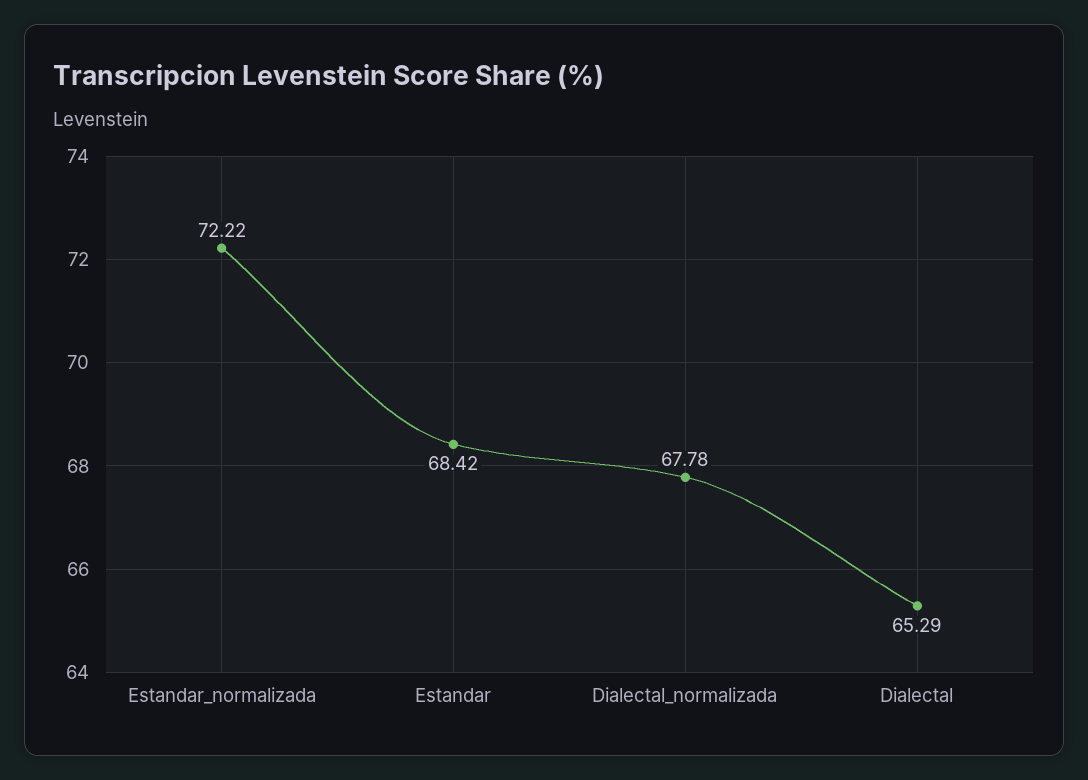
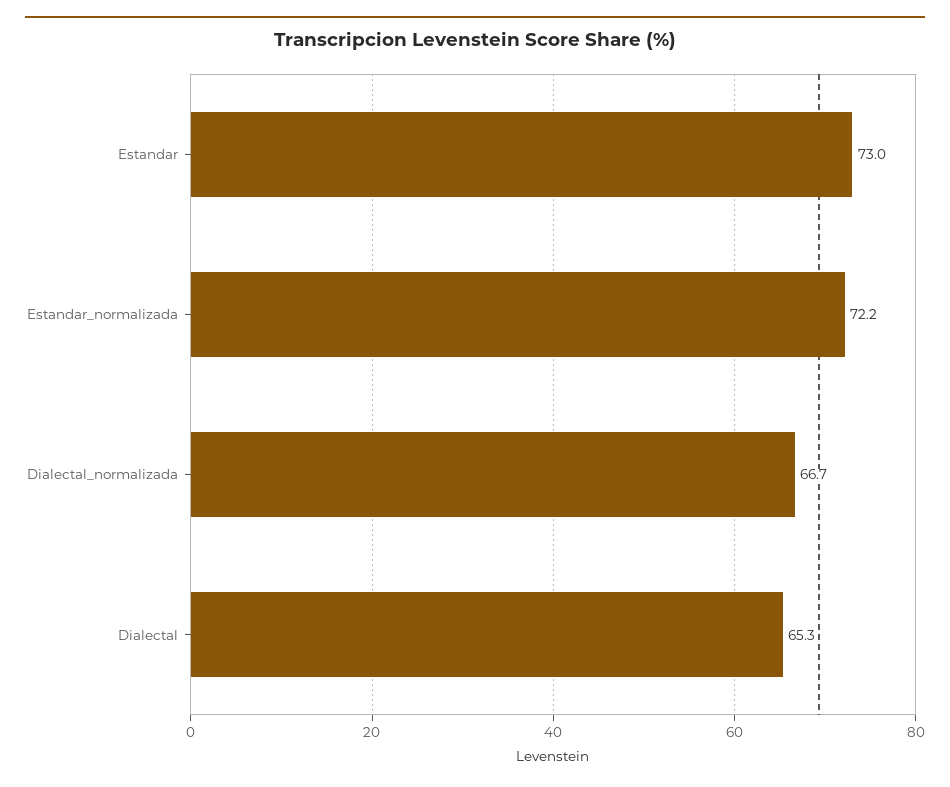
Estandar: 68.42 -> 73
Dialectal_normalizada: 67.78 -> 66.7

